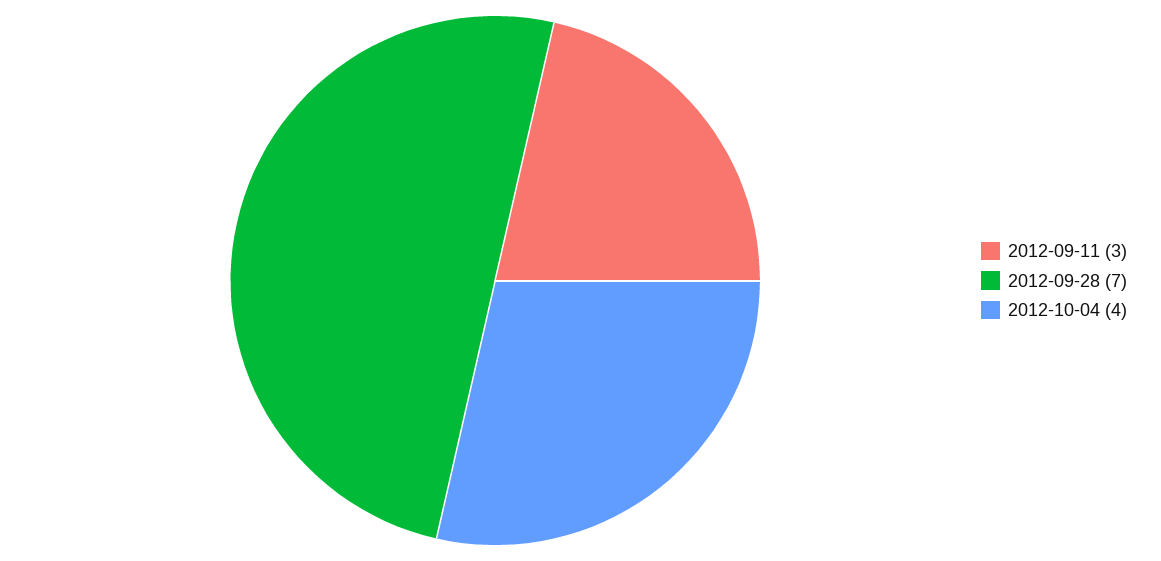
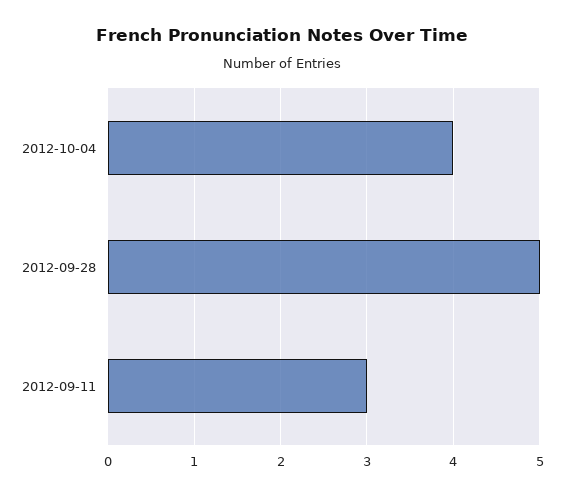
2012-09-28: 7 -> 5

